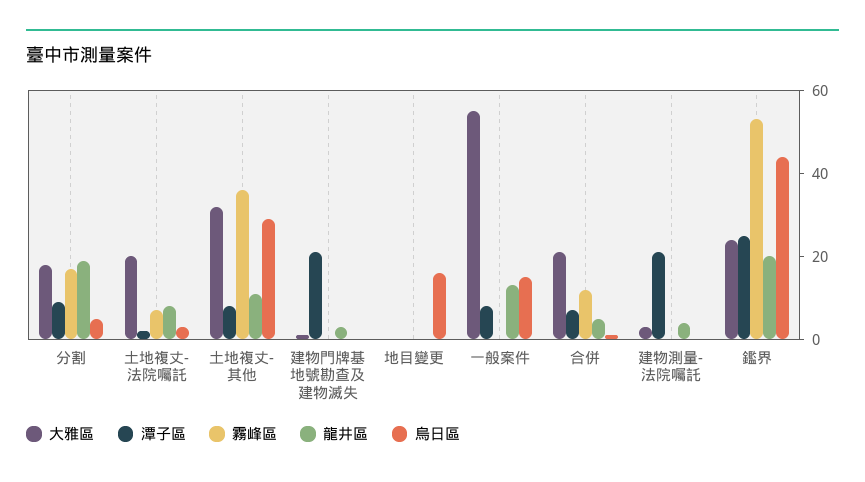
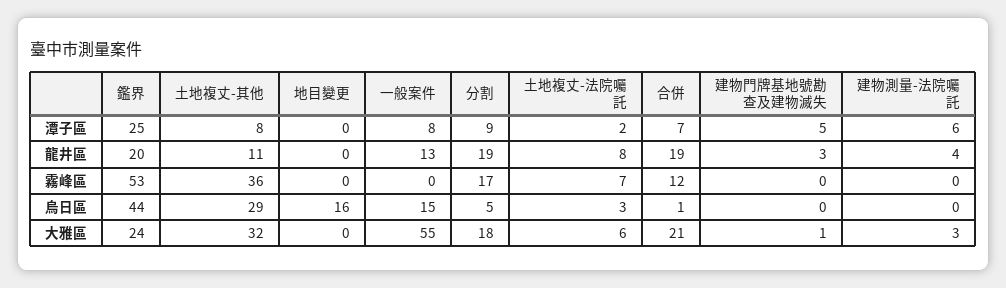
大雅區, 土地複丈-法院囑託: 20 -> 6
潭子區, 建物門牌基地號勘查及建物滅失: 20 -> 5
龍井區, 合併: 5 -> 19
潭子區, 建物測量-法院囑託: 20 -> 6

